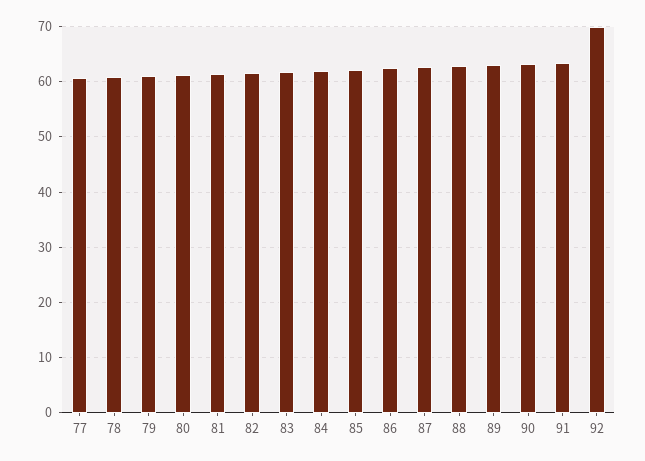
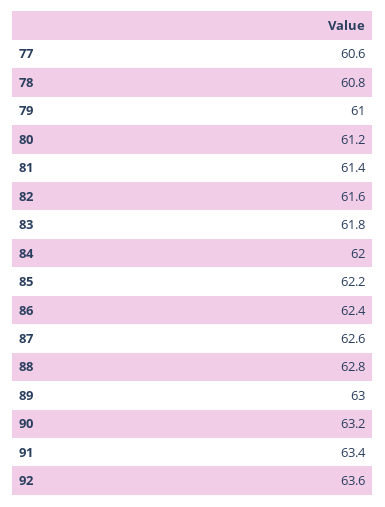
92: 70 -> 63.6

